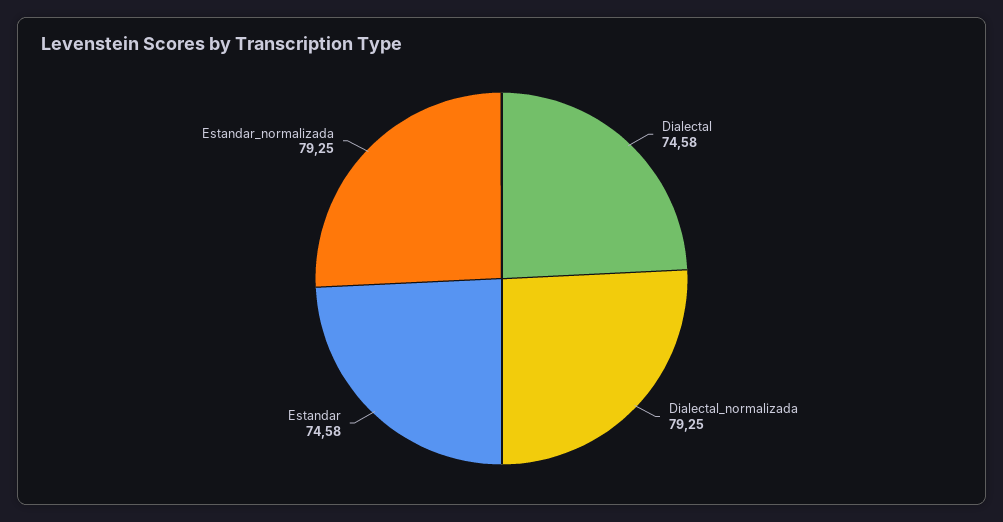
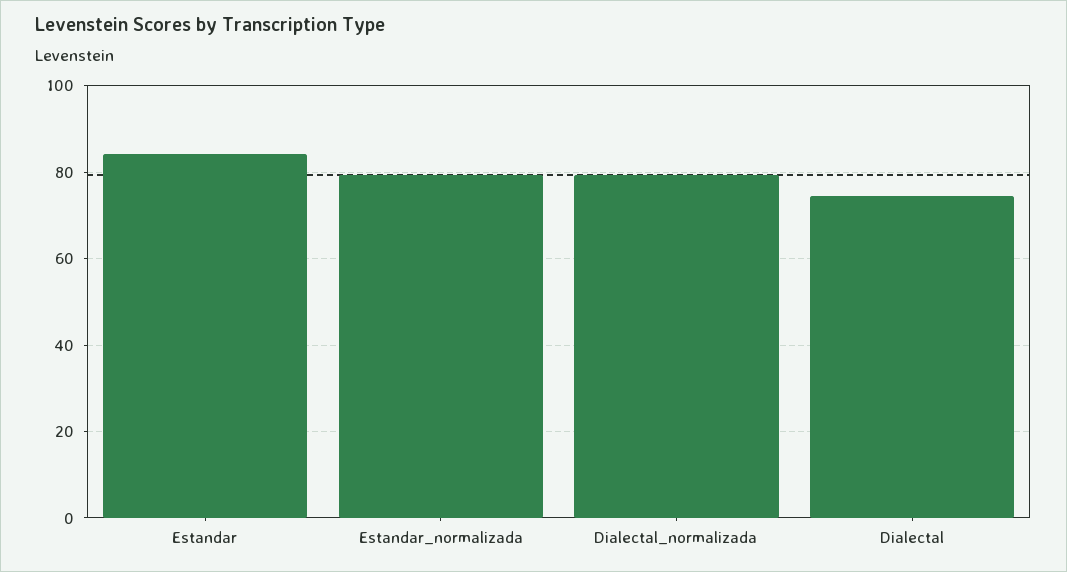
Estandar: 74.58 -> 84

